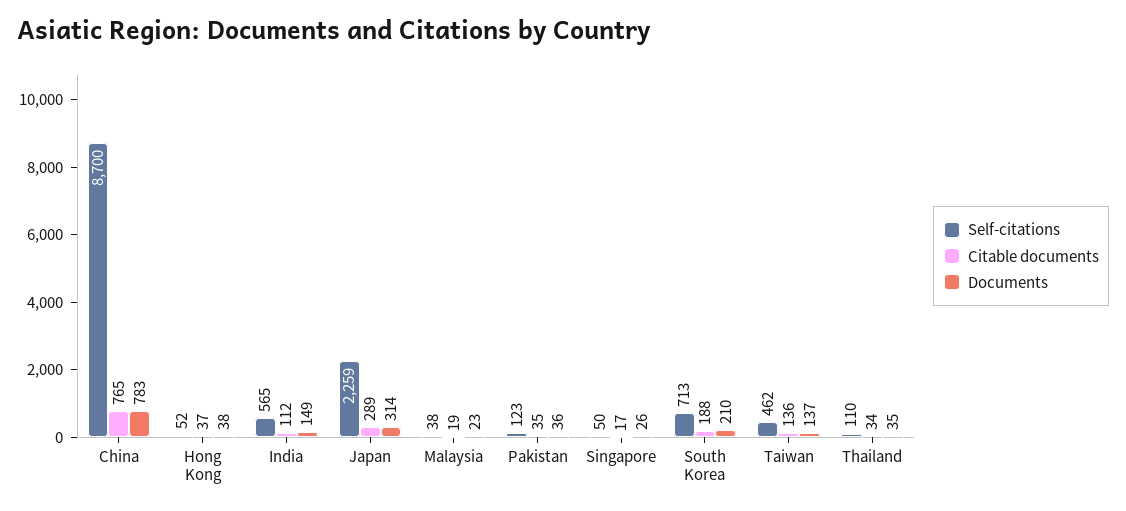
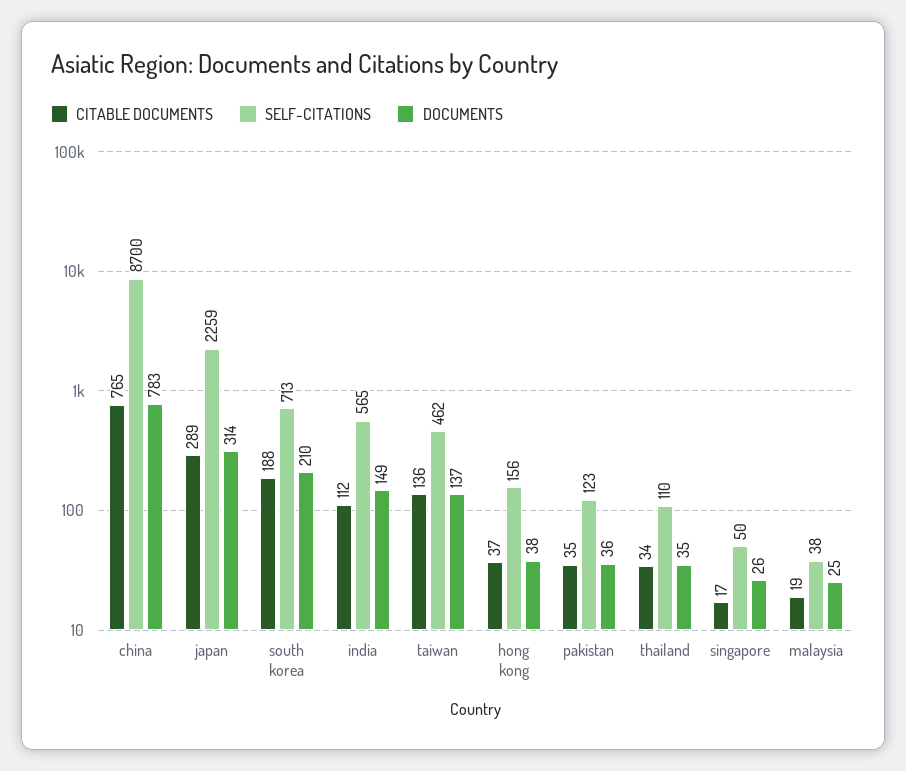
Self-citations, Hong Kong: 52 -> 156
Documents, Malaysia: 23 -> 25

